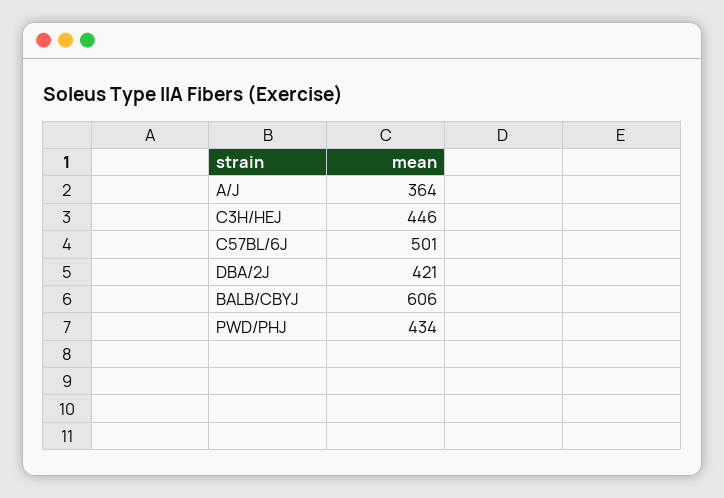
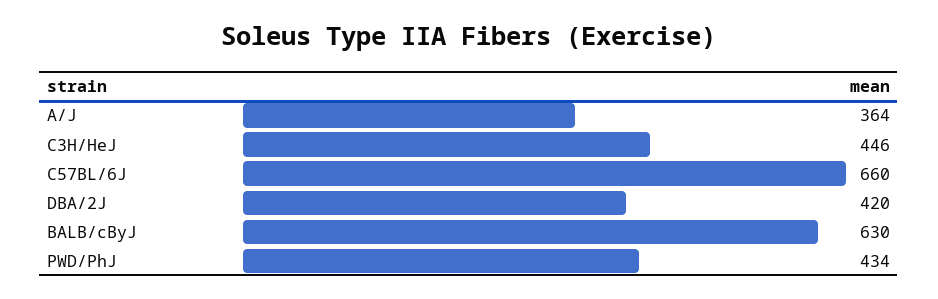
C57BL/6J: 501 -> 660
DBA/2J: 421 -> 420
BALB/CBYJ: 606 -> 630

